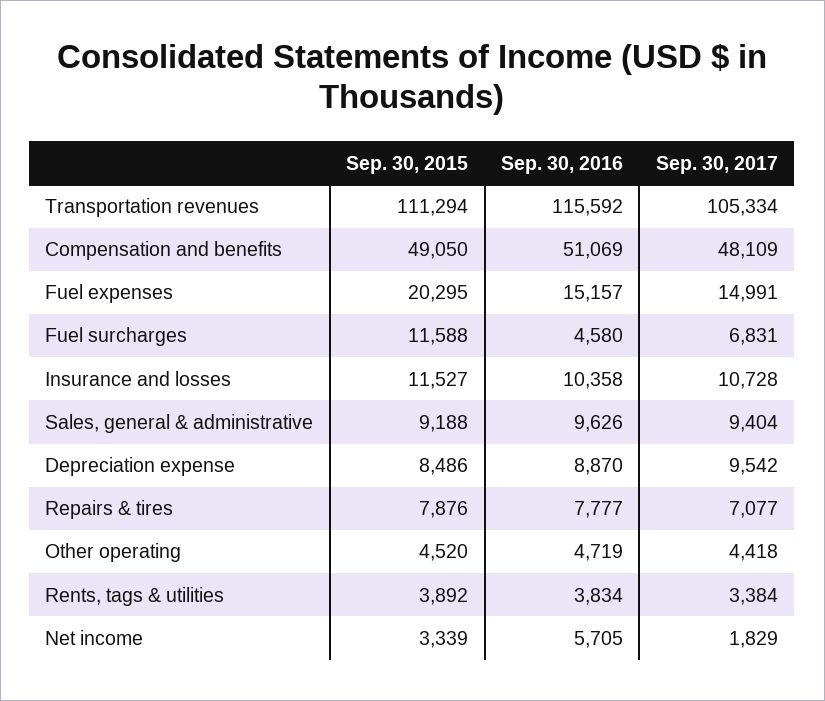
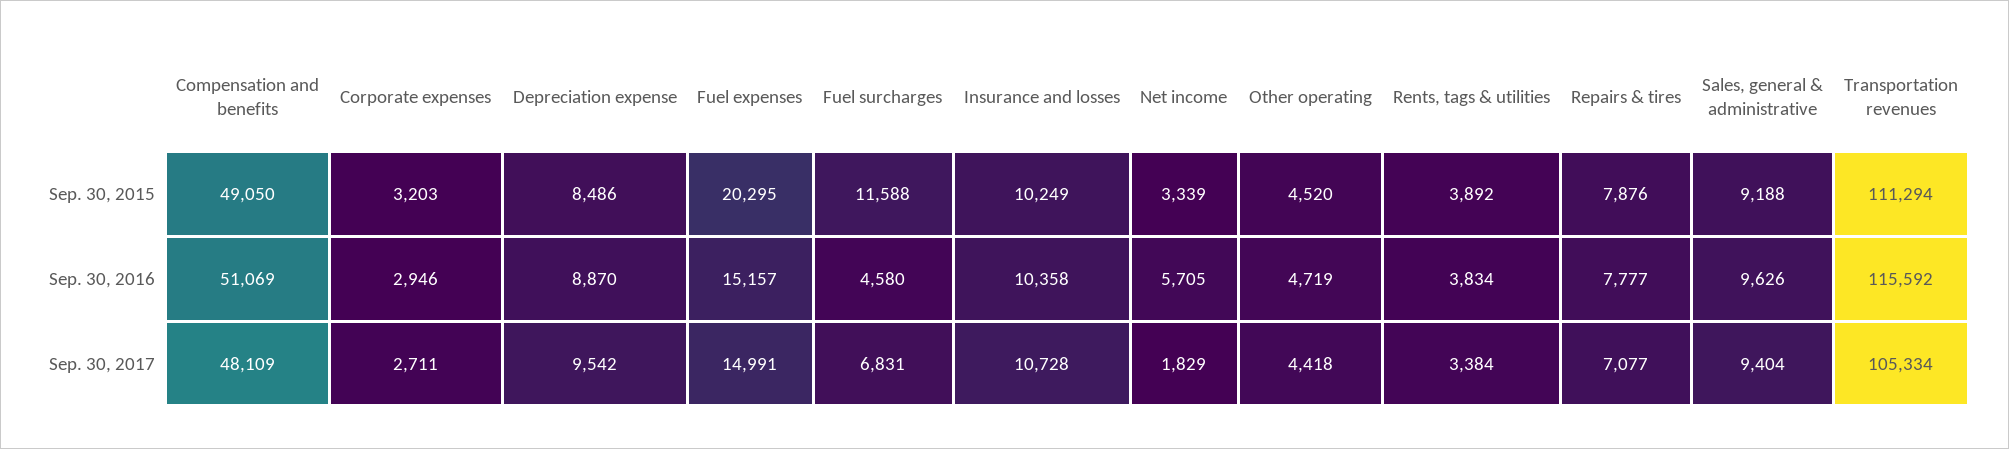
Sep. 30, 2015, Insurance and losses: 11527 -> 10249
Sep. 30, 2015, Corporate expenses: none -> 3203
Sep. 30, 2016, Corporate expenses: none -> 2946
Sep. 30, 2017, Corporate expenses: none -> 2711

